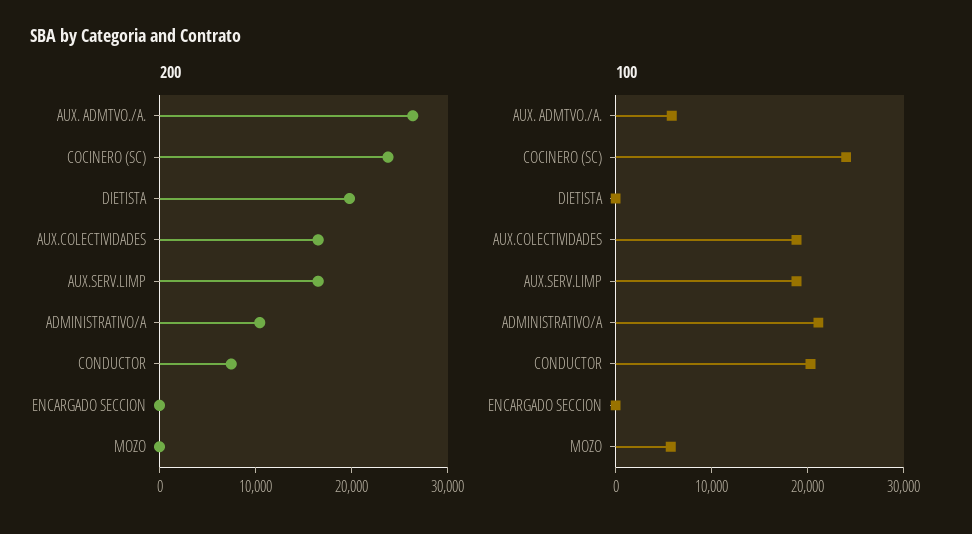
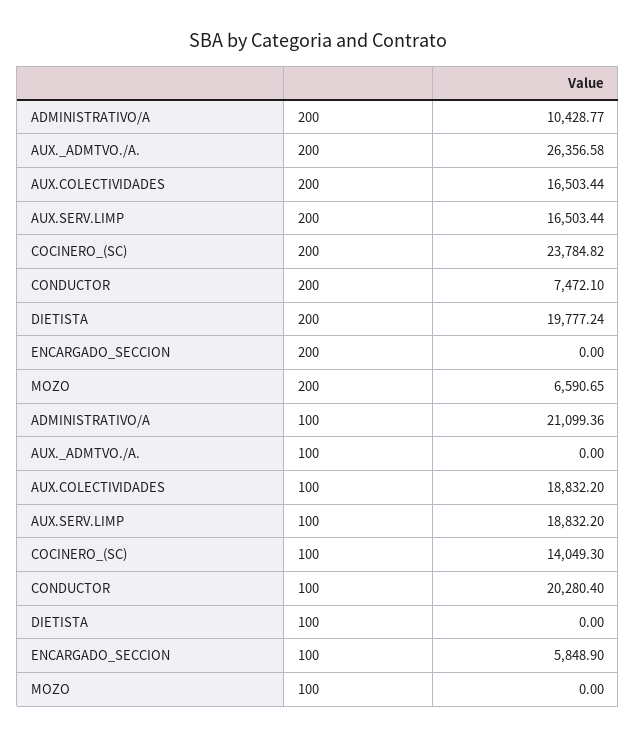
200, MOZO: 0 -> 6590.65
100, AUX. ADMTVO./A.: 6000 -> 0
100, COCINERO (SC): 24000 -> 14049.3
100, ENCARGADO SECCION: 0 -> 5848.9
100, MOZO: 6000 -> 0

